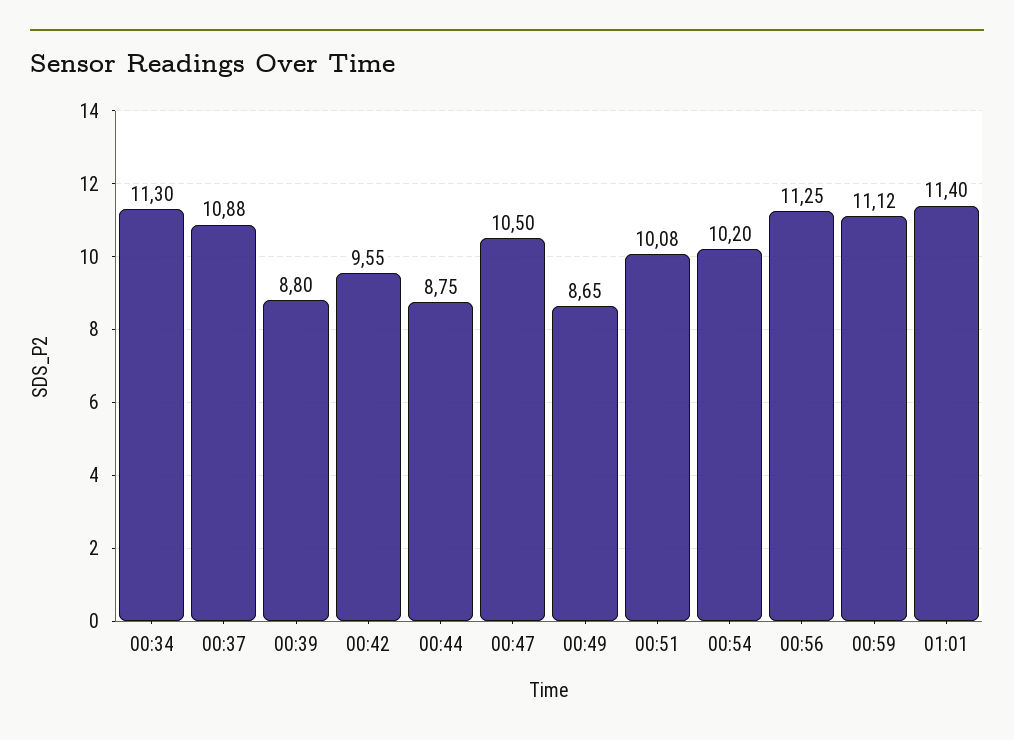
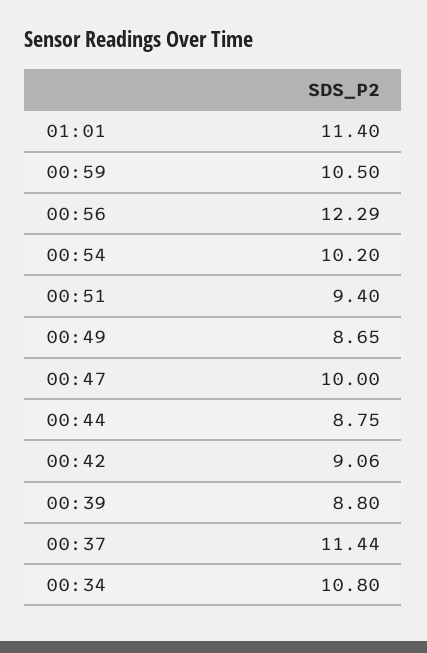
00:34: 11.3 -> 10.8
00:37: 10.88 -> 11.44
00:42: 9.55 -> 9.06
00:47: 10.5 -> 10
00:51: 10.08 -> 9.4
00:56: 11.25 -> 12.29
00:59: 11.12 -> 10.5

